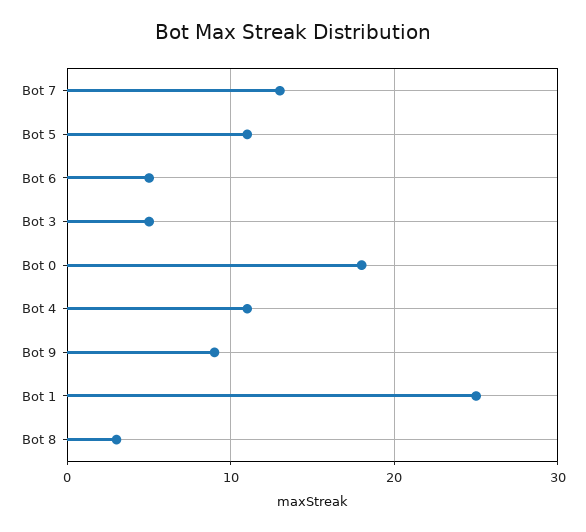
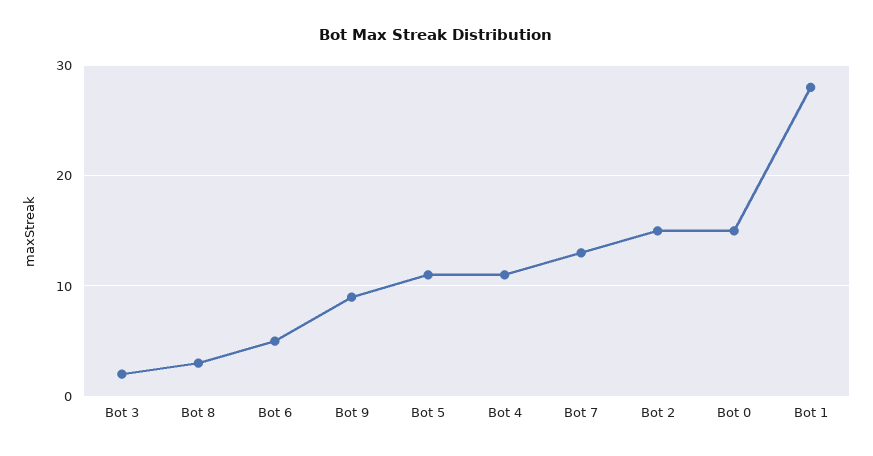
Bot 3: 5 -> 2
Bot 0: 18 -> 15
Bot 1: 25 -> 28
Bot 2: none -> 15

